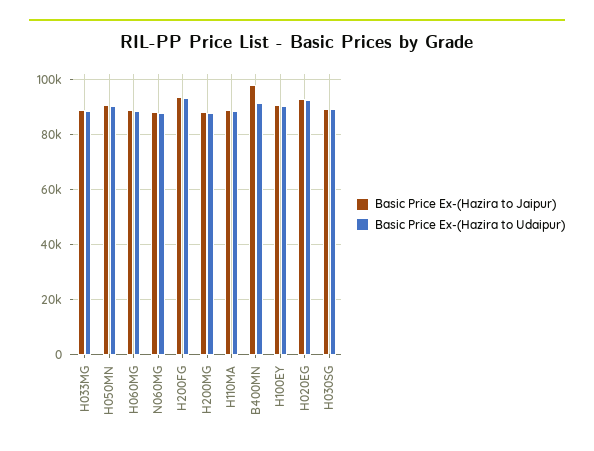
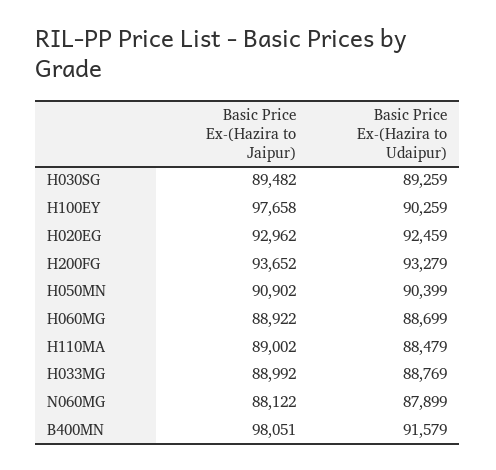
Basic Price Ex-(Hazira to Jaipur), H200MG: 87500 -> none
Basic Price Ex-(Hazira to Udaipur), H200MG: 87500 -> none
Basic Price Ex-(Hazira to Jaipur), H100EY: 90000 -> 97658

